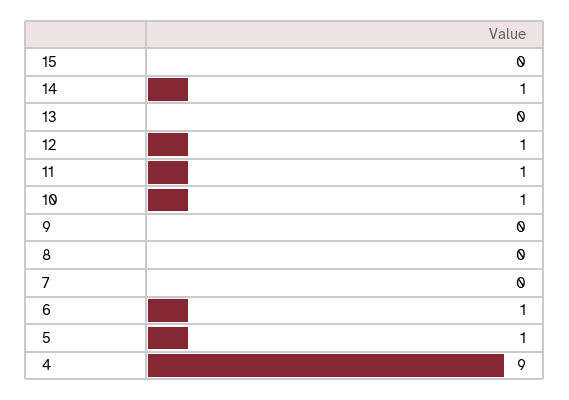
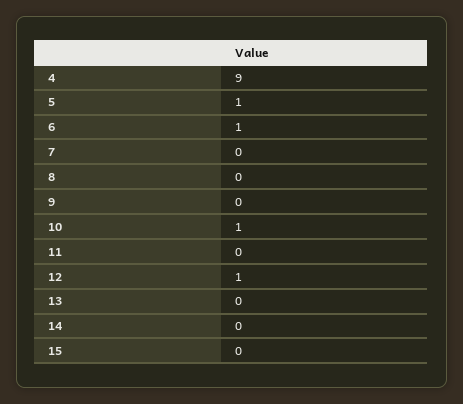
14: 1 -> 0
11: 1 -> 0

